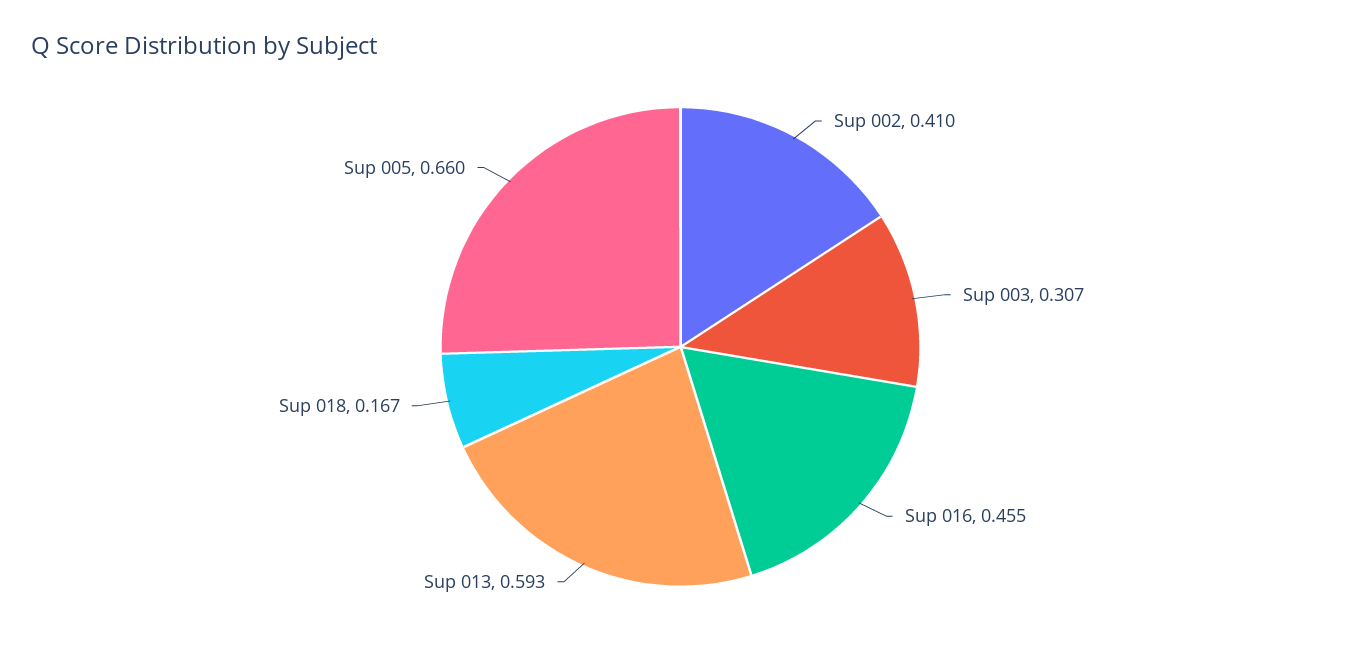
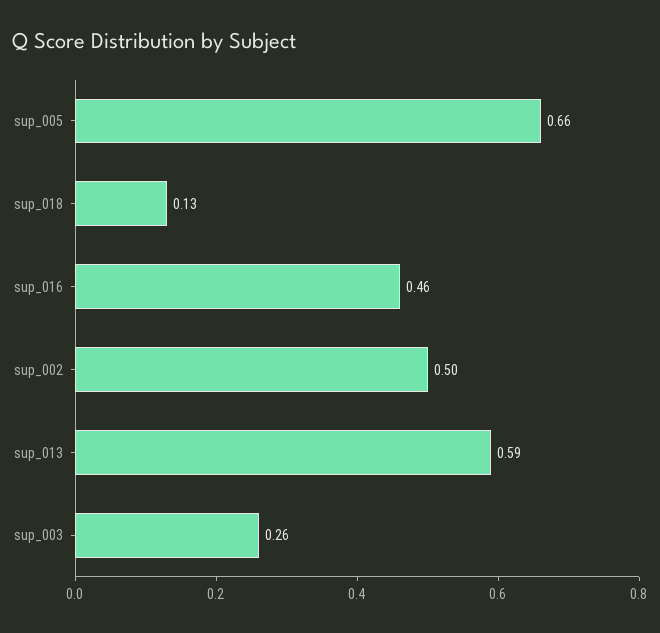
Sup 002: 0.41 -> 0.5
Sup 003: 0.307 -> 0.26
Sup 018: 0.167 -> 0.13

